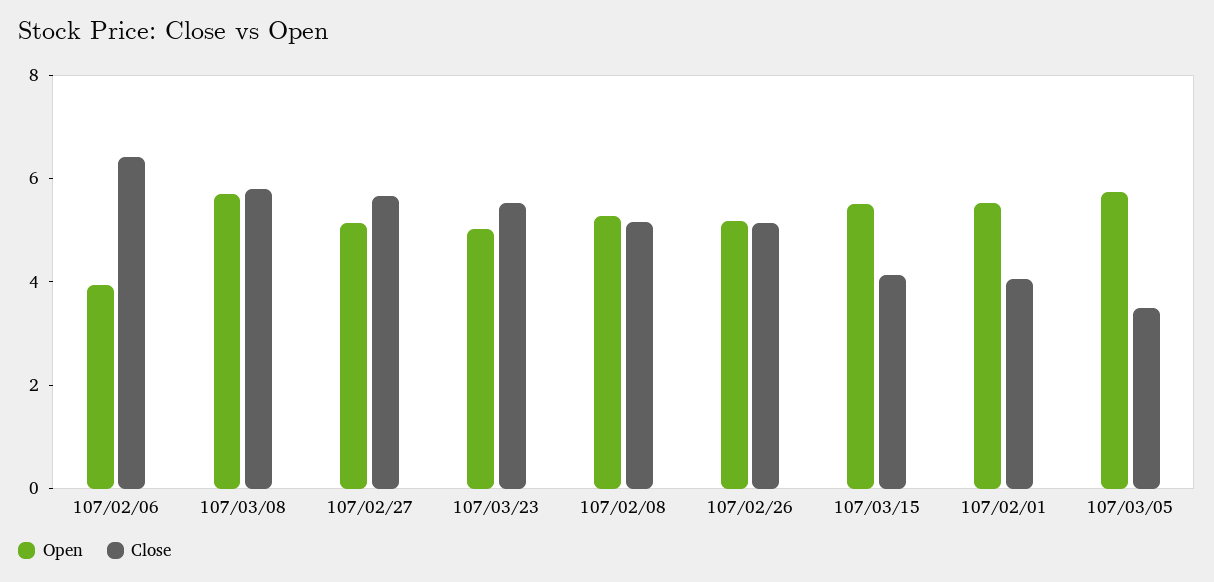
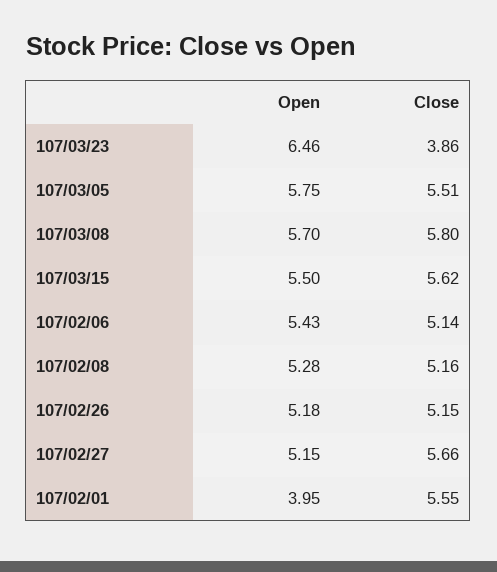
Open, 107/02/06: 4 -> 5.43
Close, 107/02/06: 6.5 -> 5.14
Open, 107/03/23: 5 -> 6.46
Close, 107/03/23: 5.5 -> 3.86
Close, 107/03/15: 4 -> 5.62
Open, 107/02/01: 5.5 -> 3.95
Close, 107/02/01: 4 -> 5.55
Close, 107/03/05: 3.5 -> 5.51

